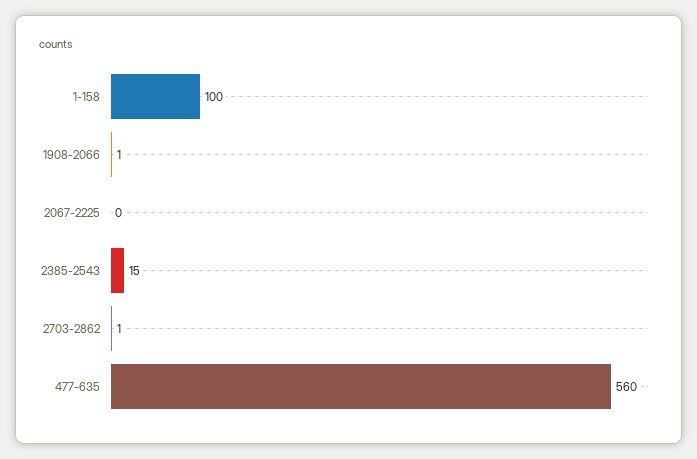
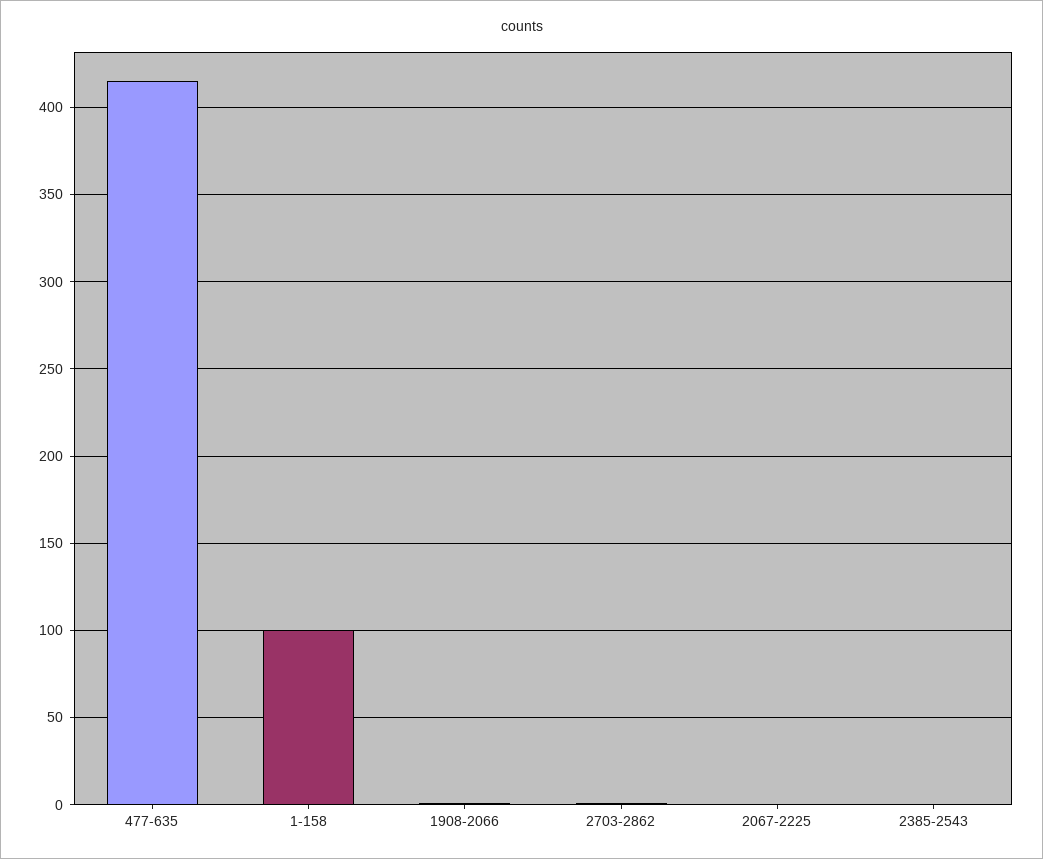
2385-2543: 15 -> 0
477-635: 560 -> 415

